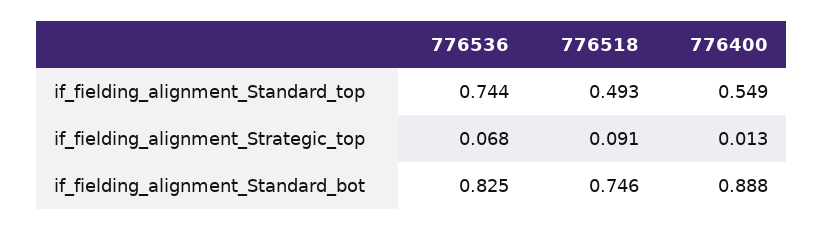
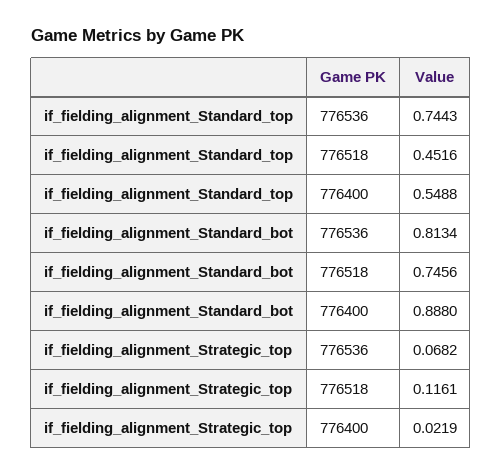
776518, if_fielding_alignment_Standard_top: 0.493 -> 0.4516
776518, if_fielding_alignment_Strategic_top: 0.091 -> 0.1161
776400, if_fielding_alignment_Strategic_top: 0.013 -> 0.0219
776536, if_fielding_alignment_Standard_bot: 0.825 -> 0.8134

